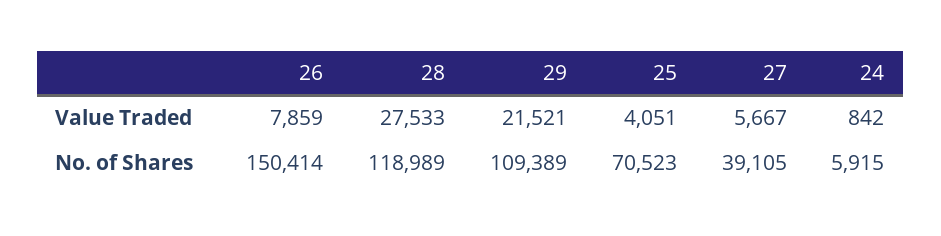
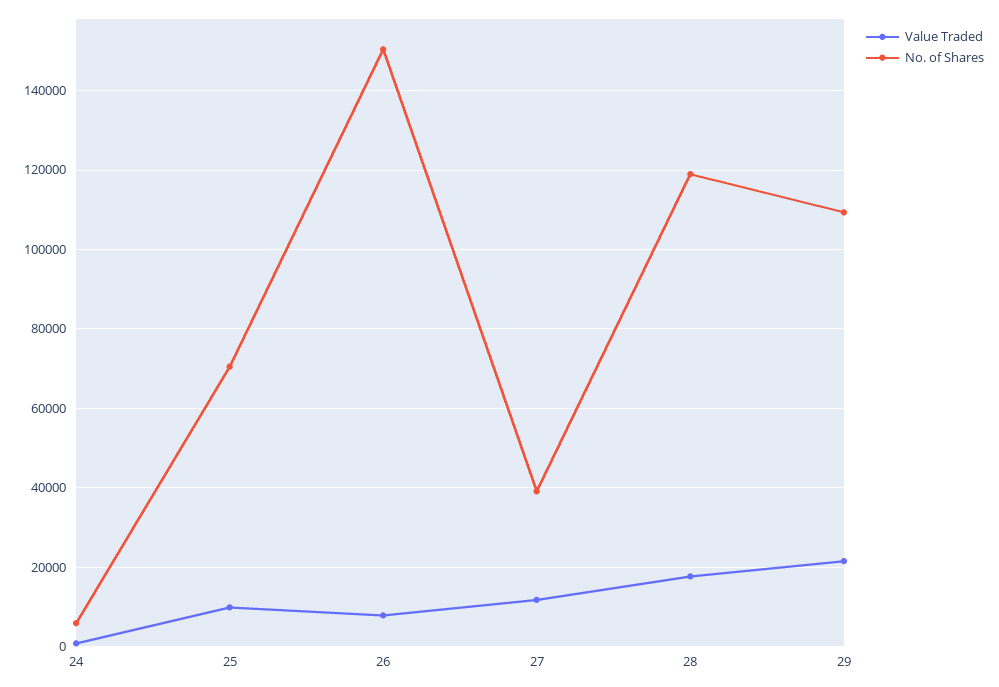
Value Traded, 28: 27533 -> 18000
Value Traded, 25: 4051 -> 10000
Value Traded, 27: 5667 -> 12000

